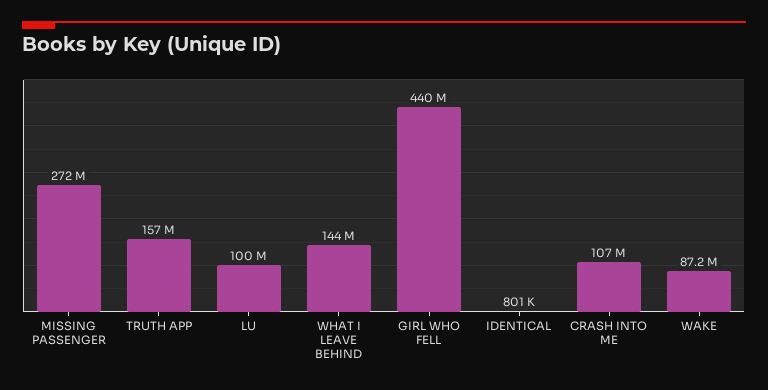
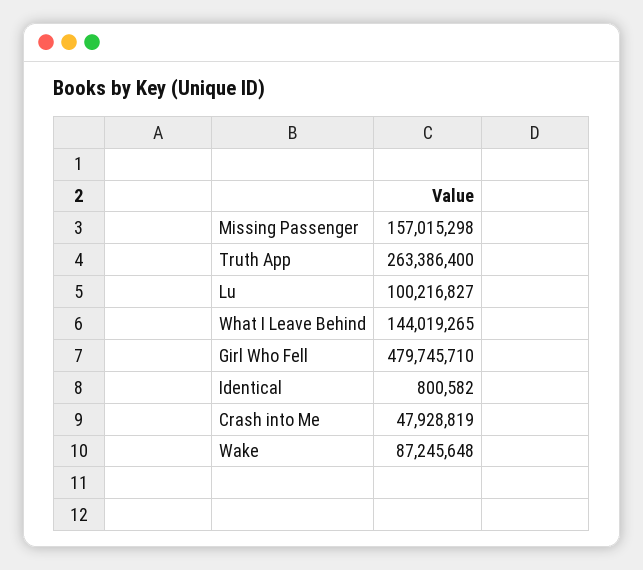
MISSING PASSENGER: 272000000 -> 157015298
TRUTH APP: 157000000 -> 263386400
GIRL WHO FELL: 440000000 -> 479745710
CRASH INTO ME: 107000000 -> 47928819

